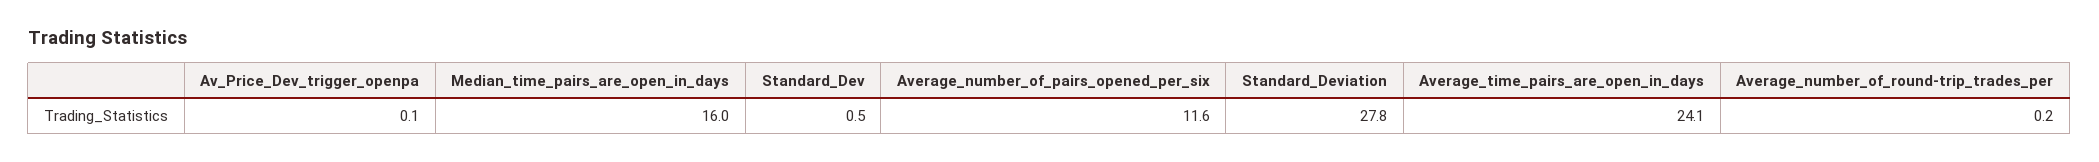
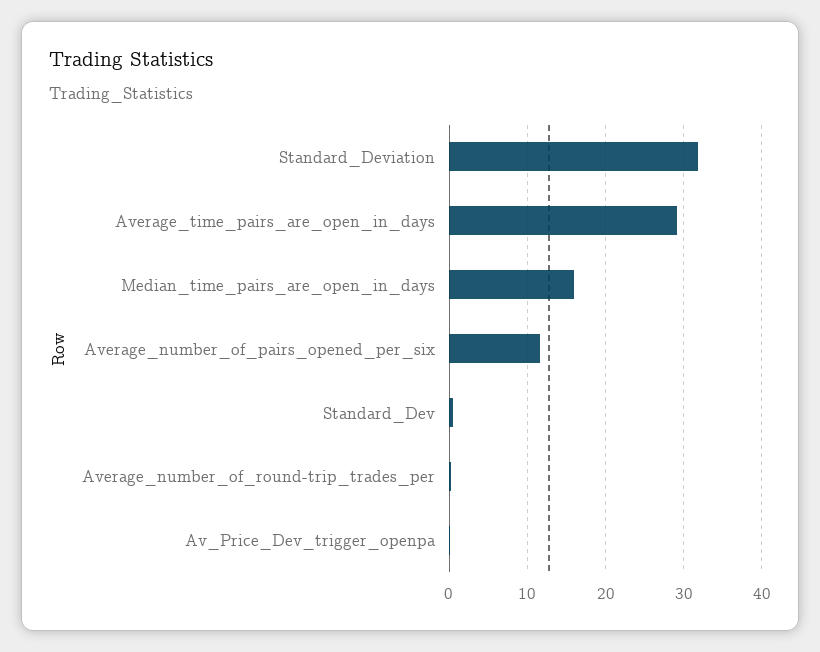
Standard_Deviation: 27.8 -> 32
Average_time_pairs_are_open_in_days: 24.1 -> 29

